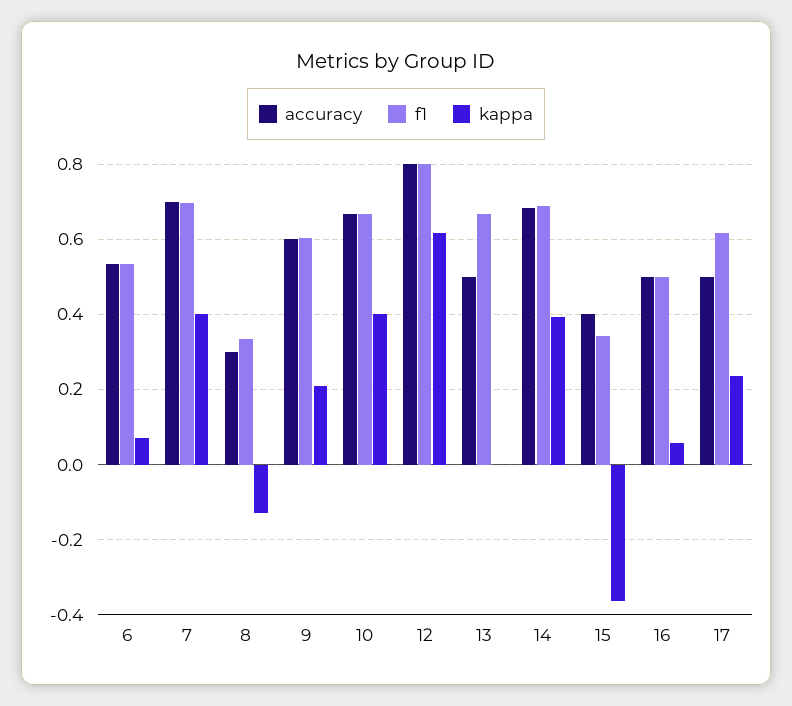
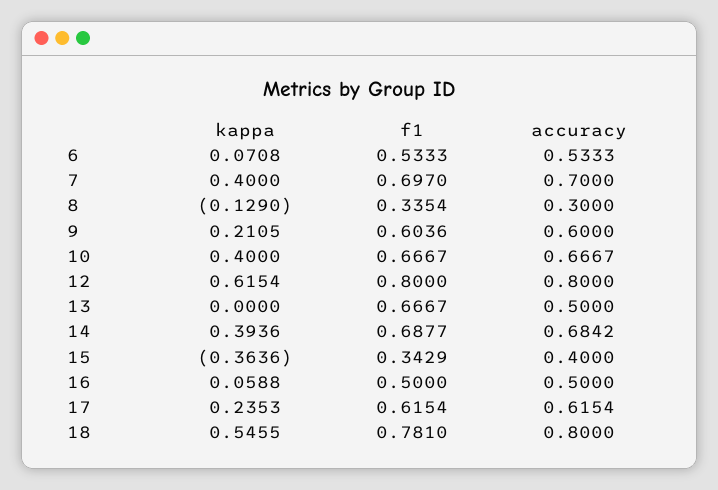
accuracy, 17: 0.5 -> 0.6154
kappa, 18: none -> 0.5455
f1, 18: none -> 0.781
accuracy, 18: none -> 0.8

